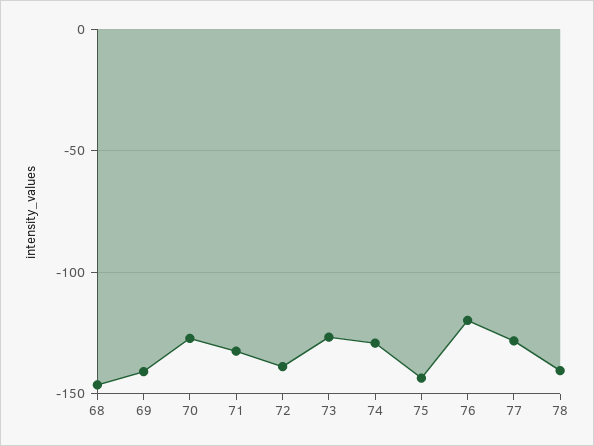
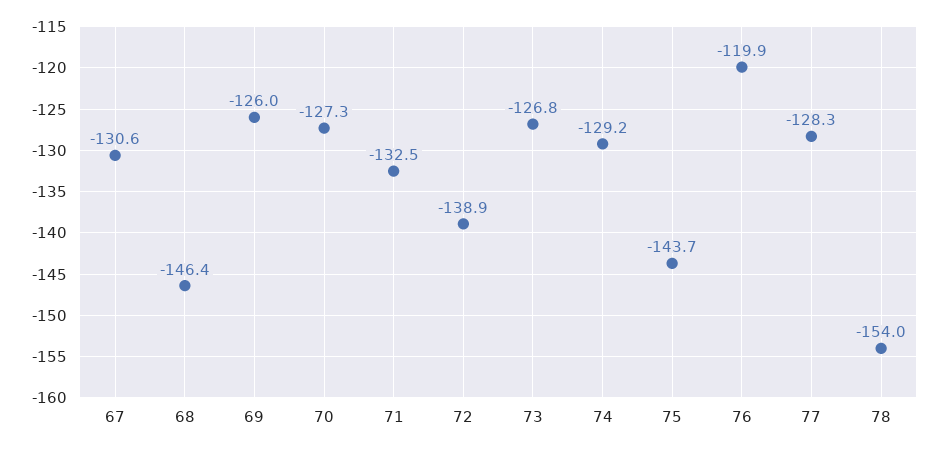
69: -140 -> -126
78: -140 -> -154
67: none -> -130.6

